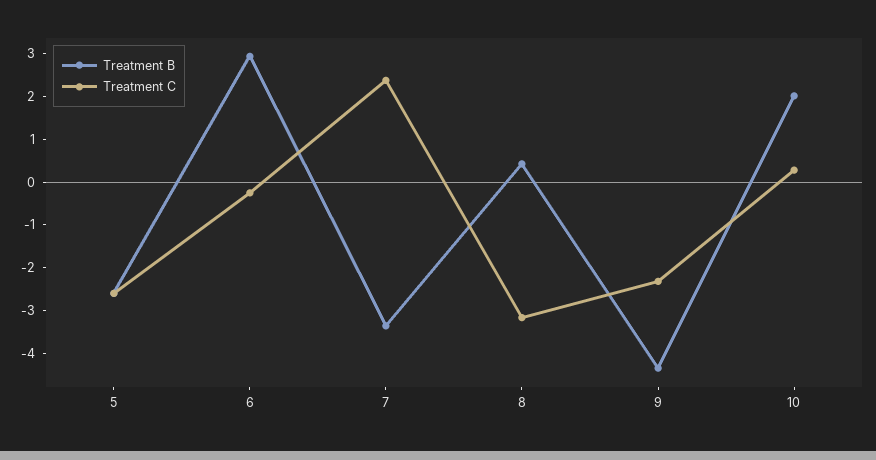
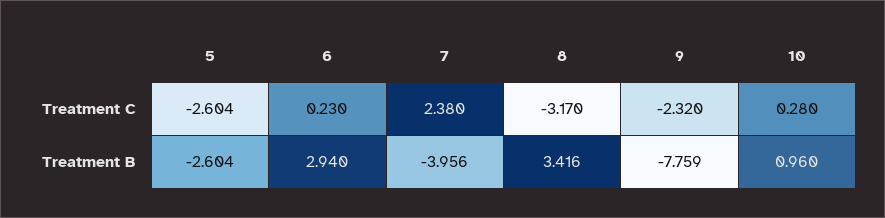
Treatment C, 6: -0.2 -> 0.23
Treatment B, 7: -3.4 -> -3.956
Treatment B, 8: 0.4 -> 3.416
Treatment B, 9: -4.4 -> -7.759
Treatment B, 10: 2 -> 0.96

